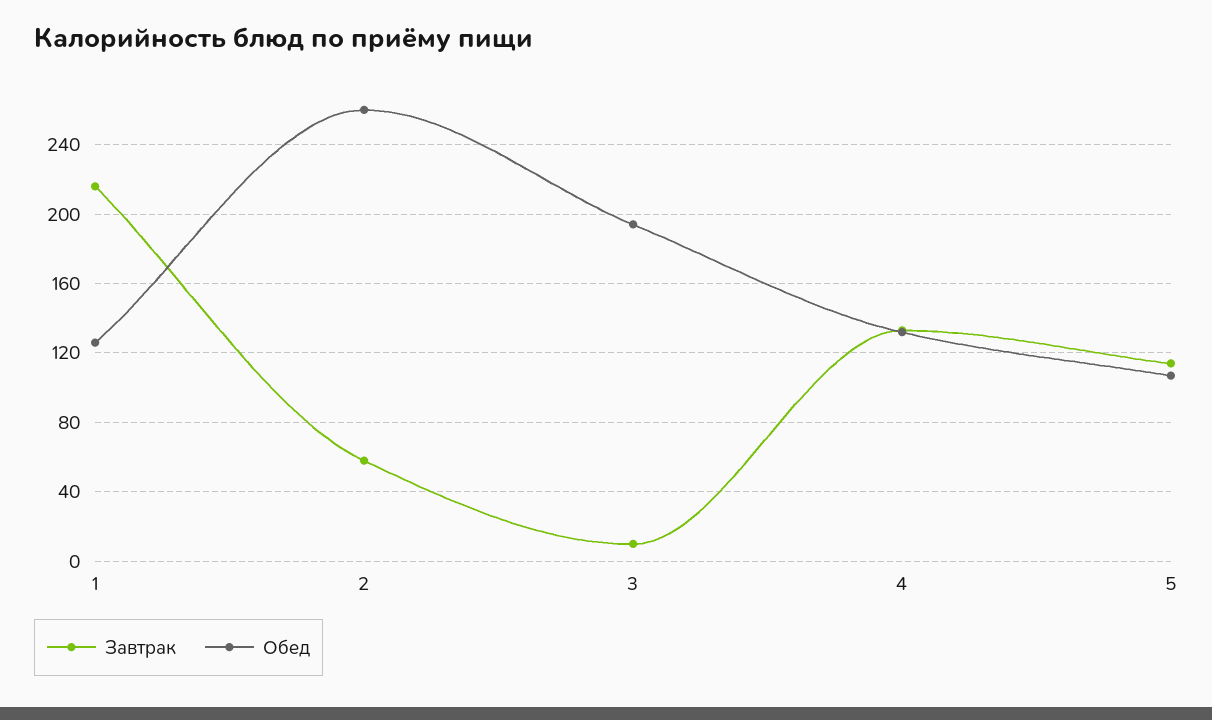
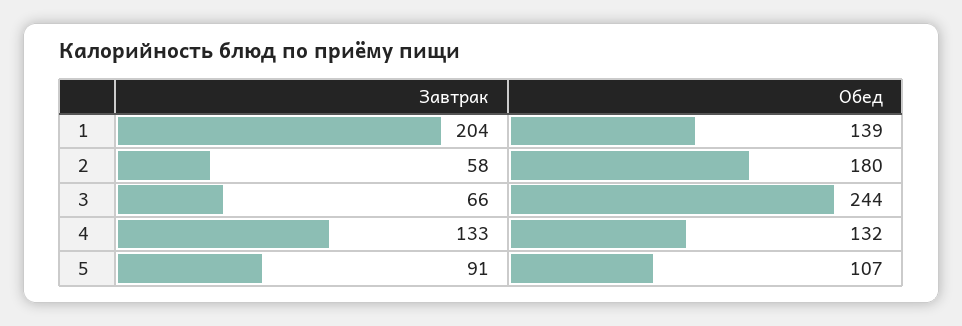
Завтрак, 1: 215 -> 204
Обед, 1: 125 -> 139
Обед, 2: 260 -> 180
Завтрак, 3: 10 -> 66
Обед, 3: 195 -> 244
Завтрак, 5: 115 -> 91

